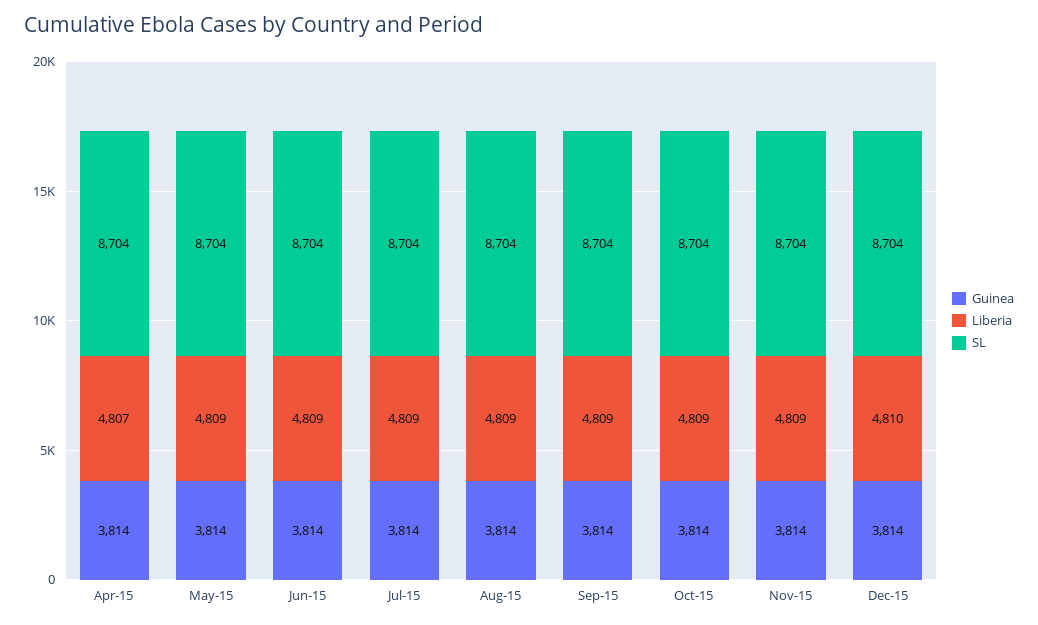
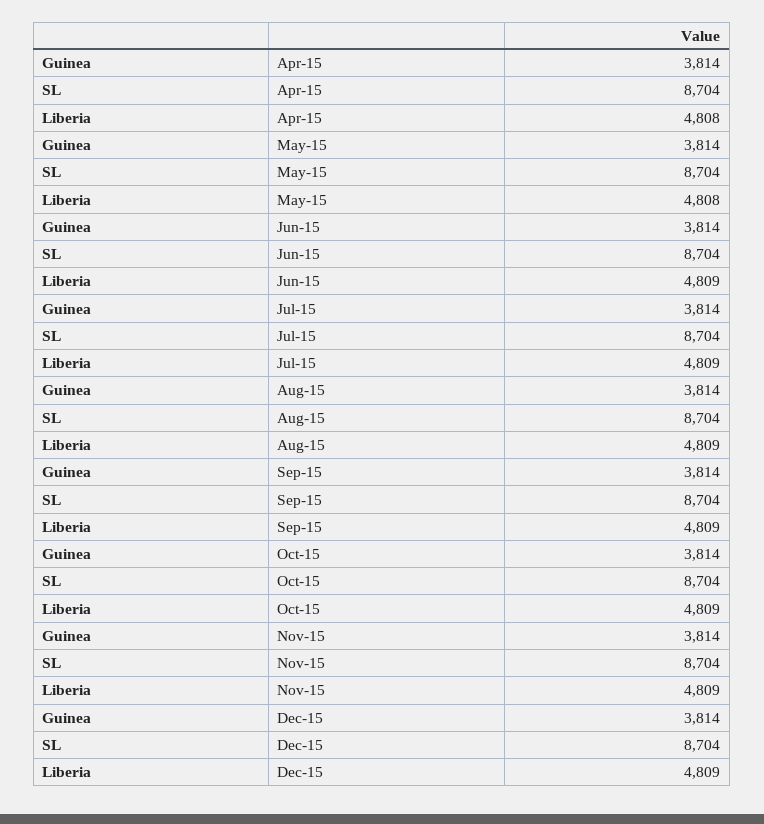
Liberia, Apr-15: 4807 -> 4808
Liberia, May-15: 4809 -> 4808
Liberia, Dec-15: 4810 -> 4809

